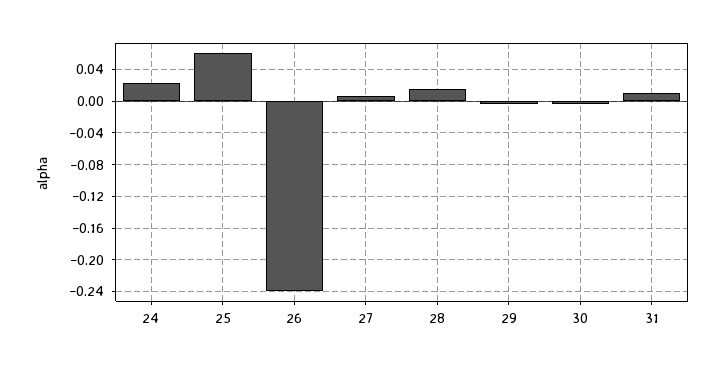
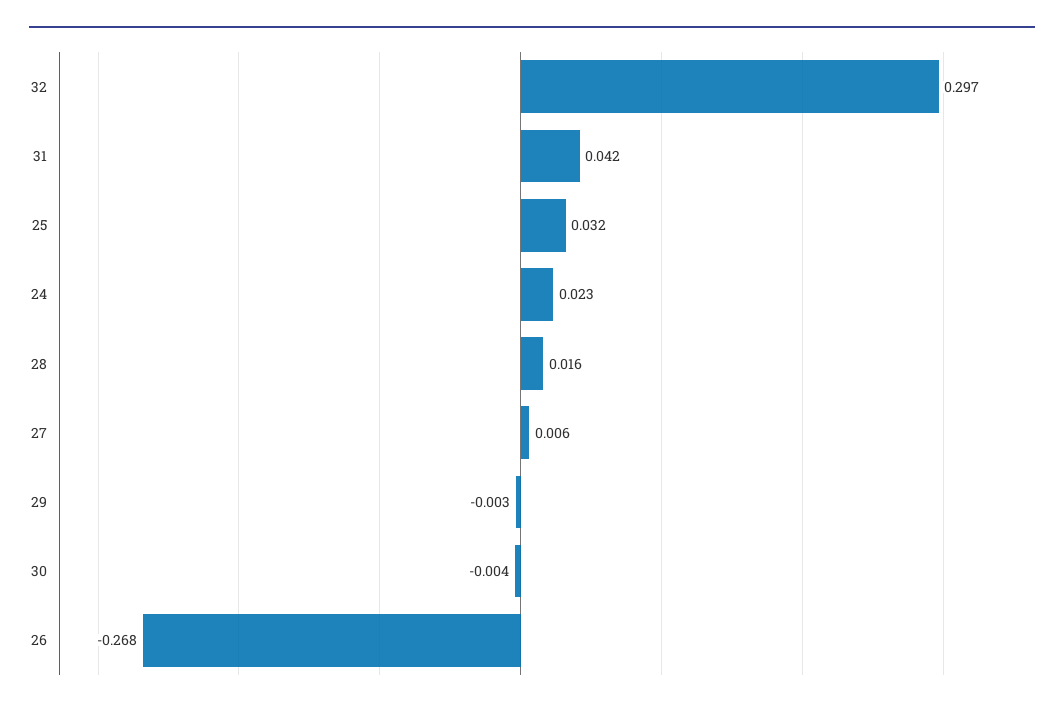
25: 0.06 -> 0.032
26: -0.24 -> -0.268
31: 0.01 -> 0.042
32: none -> 0.297

